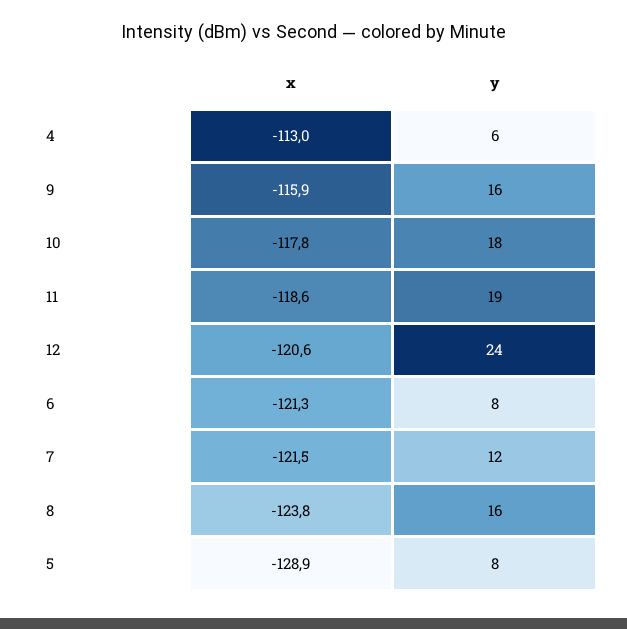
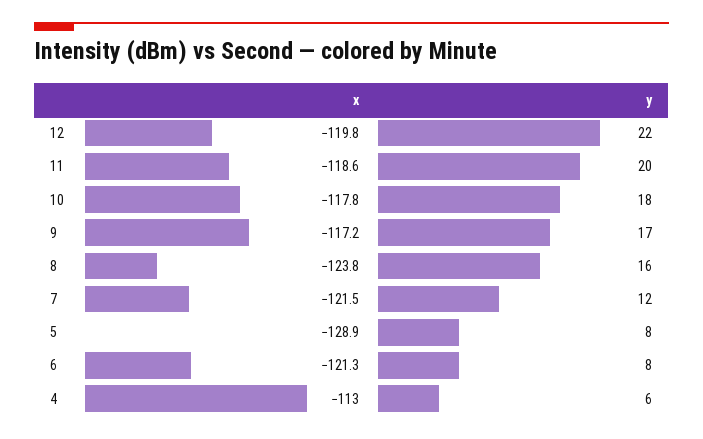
x, 9: -115.9 -> -117.2
y, 9: 16 -> 17
y, 11: 19 -> 20
x, 12: -120.6 -> -119.8
y, 12: 24 -> 22

